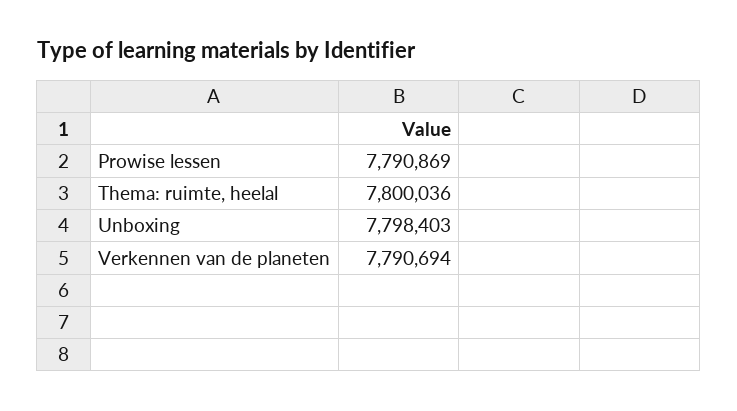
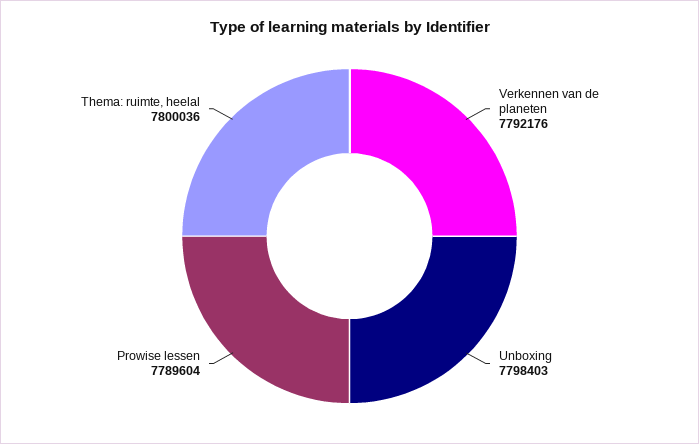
Prowise lessen: 7790869 -> 7789604
Verkennen van de planeten: 7790694 -> 7792176

